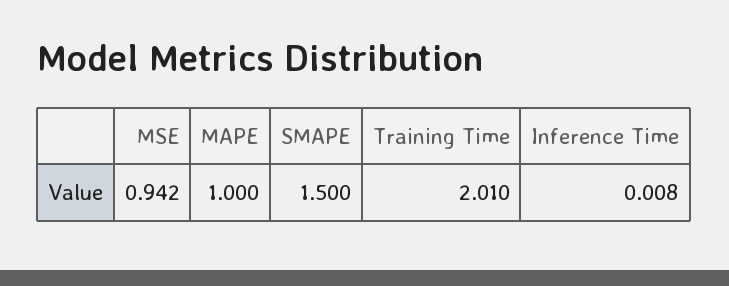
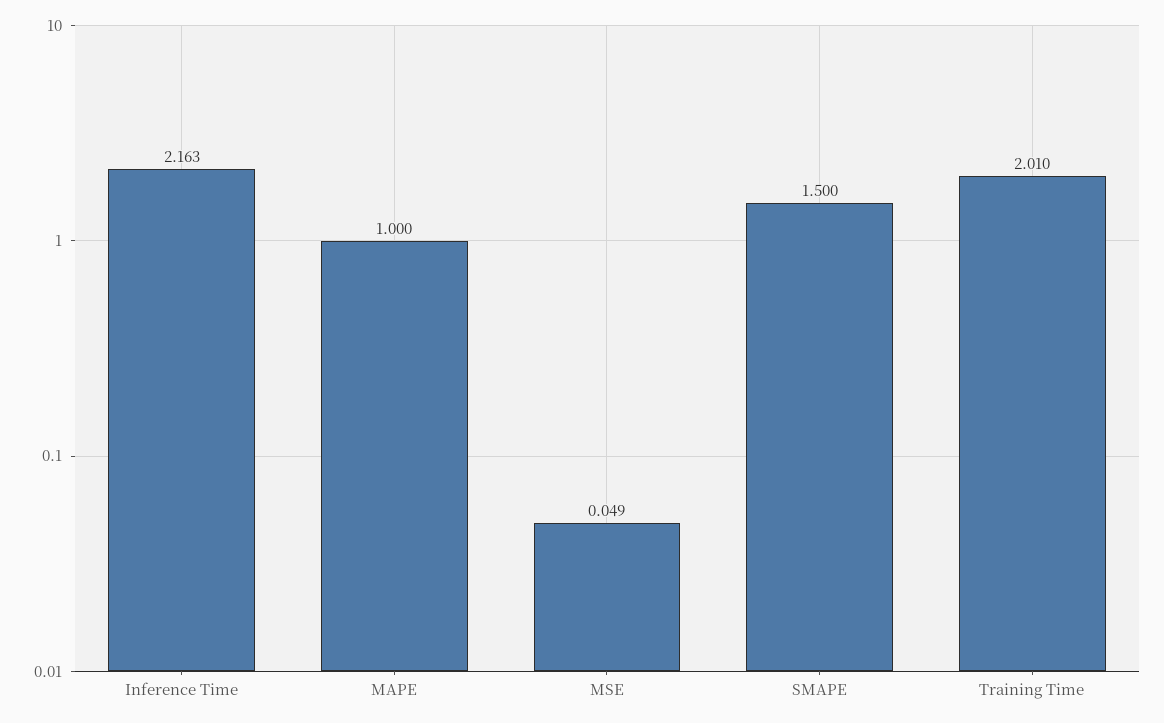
MSE: 0.942 -> 0.049
Inference Time: 0.008 -> 2.163

